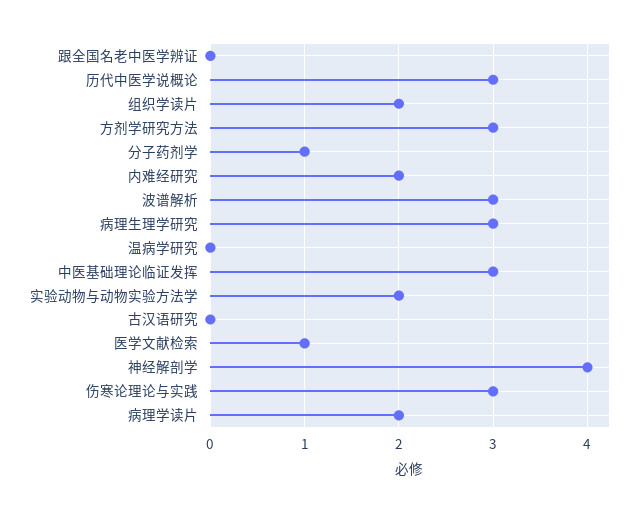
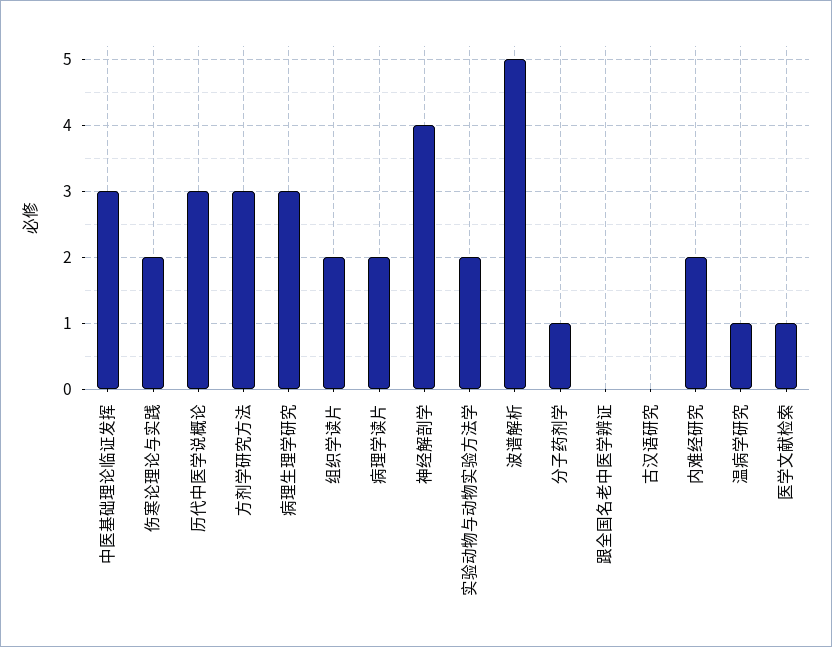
波谱解析: 3 -> 5
温病学研究: 0 -> 1
伤寒论理论与实践: 3 -> 2

